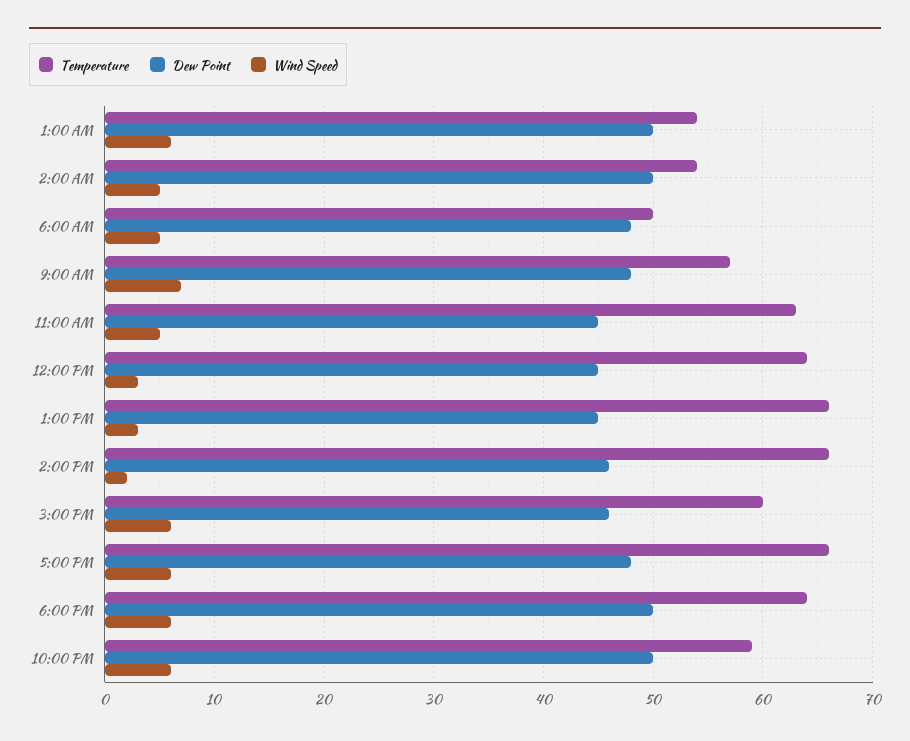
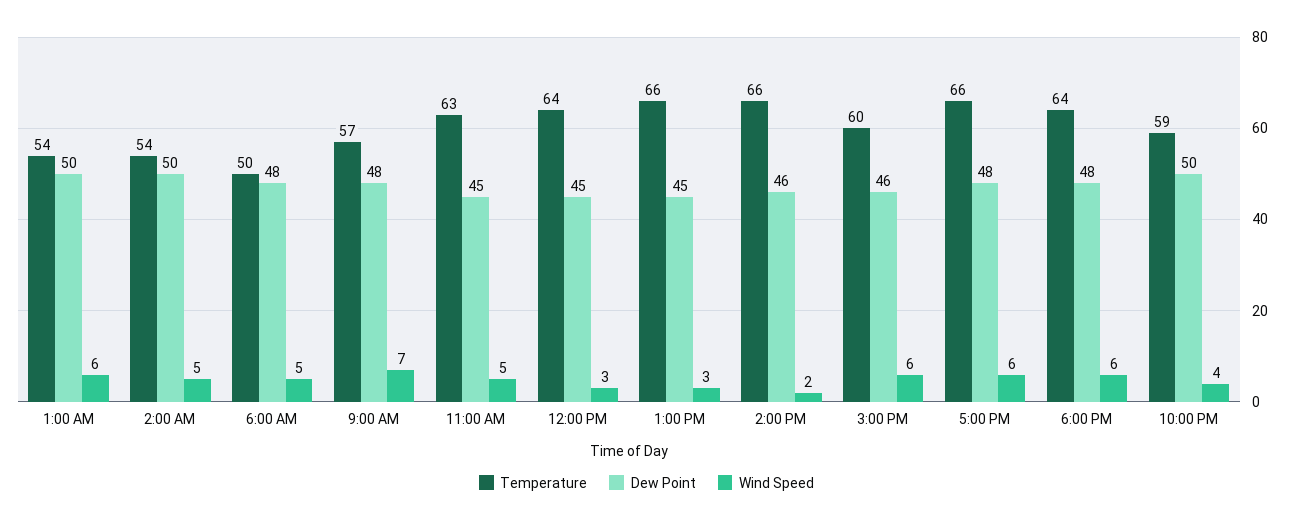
Dew Point, 6:00 PM: 50 -> 48
Wind Speed, 10:00 PM: 6 -> 4

